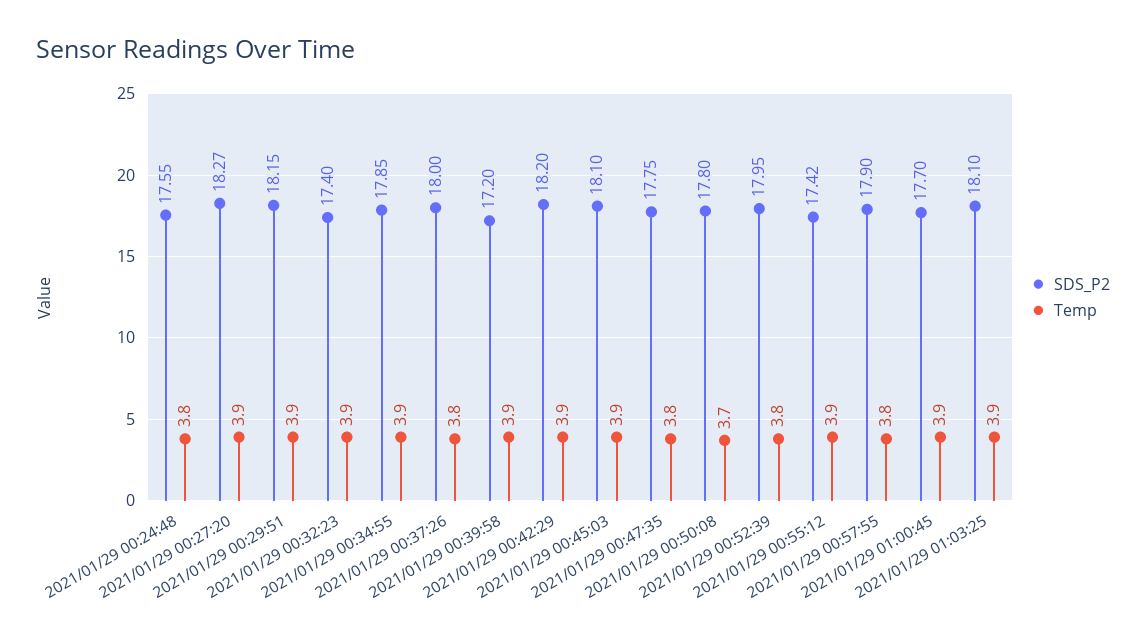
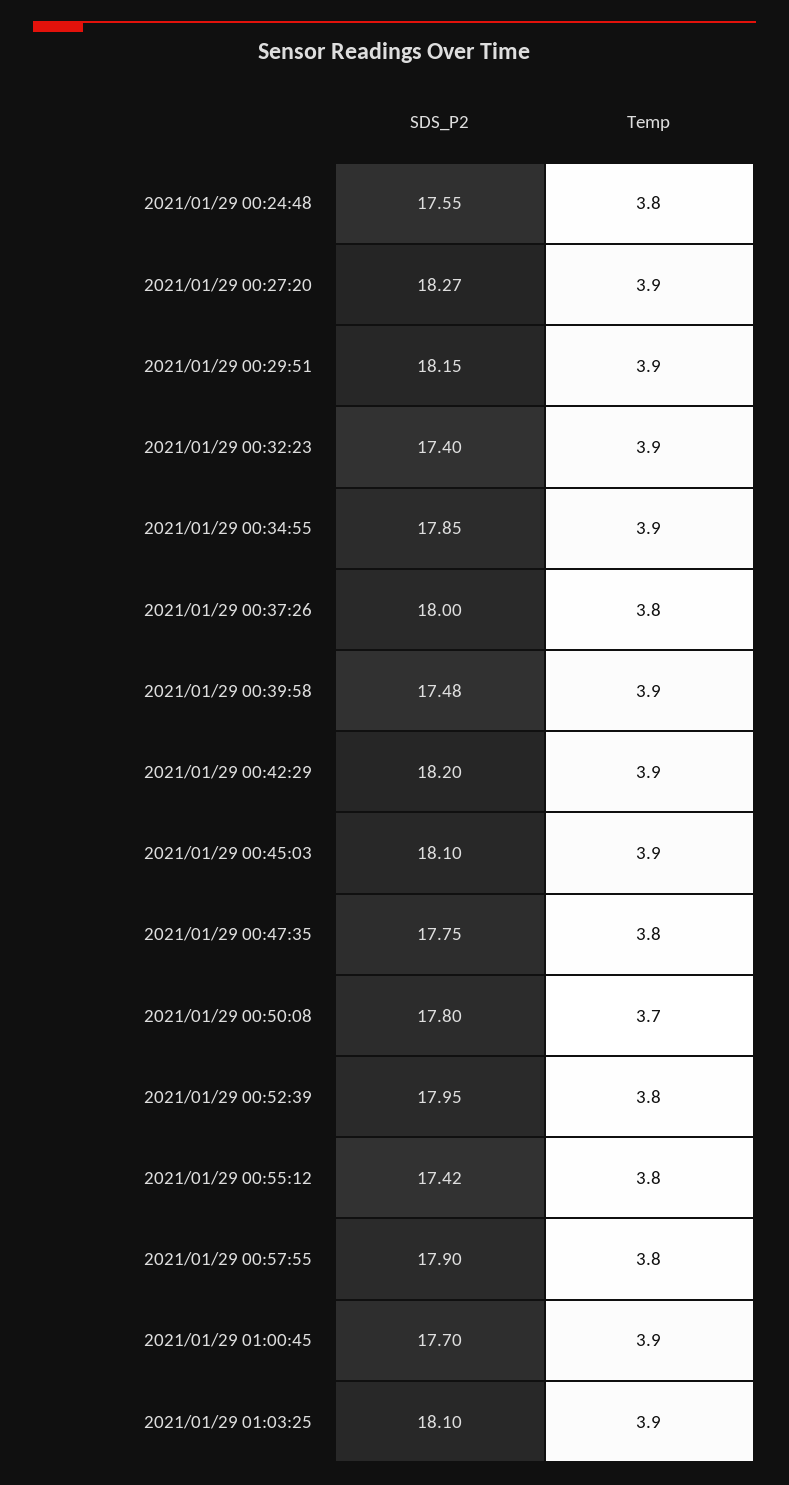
SDS_P2, 2021/01/29 00:39:58: 17.2 -> 17.48
Temp, 2021/01/29 00:55:12: 3.9 -> 3.8

